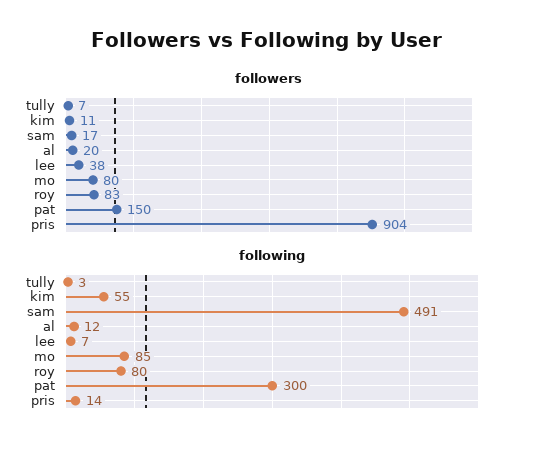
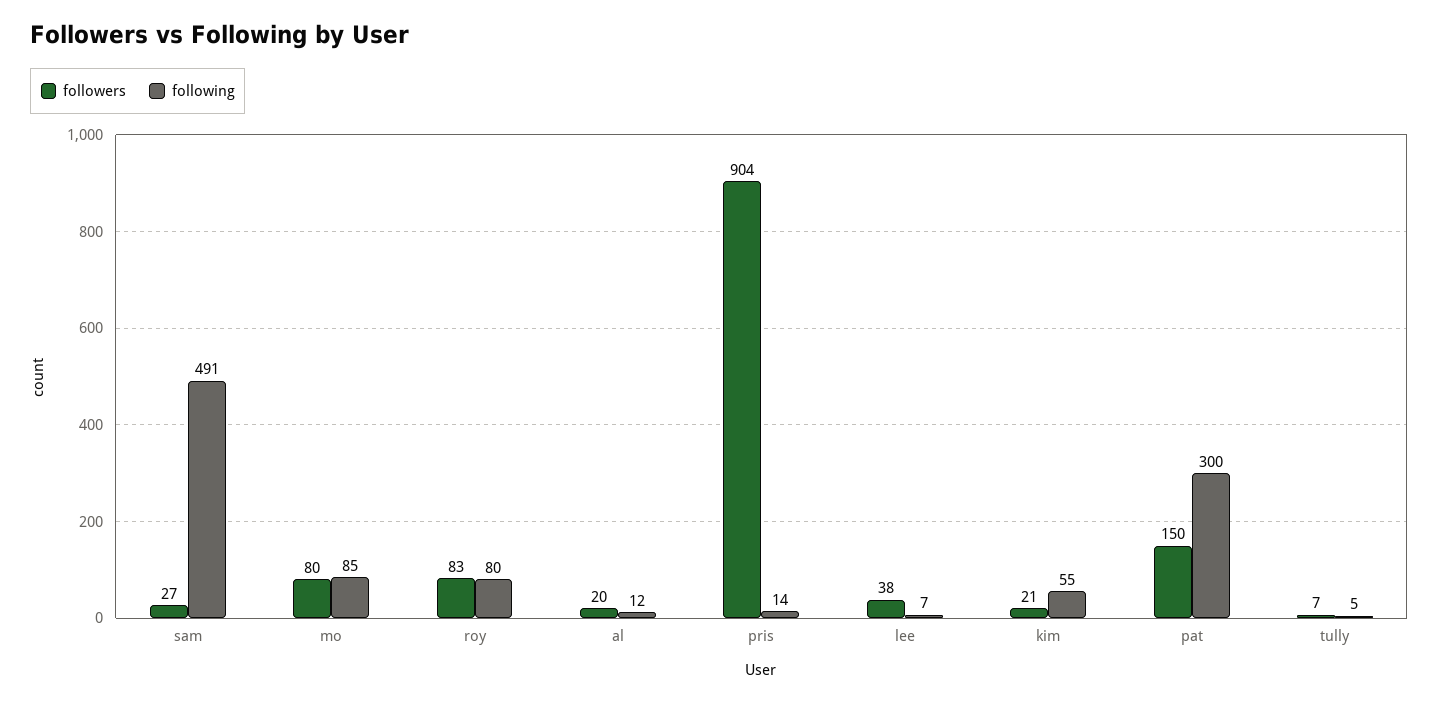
followers, kim: 11 -> 21
followers, sam: 17 -> 27
following, tully: 3 -> 5

